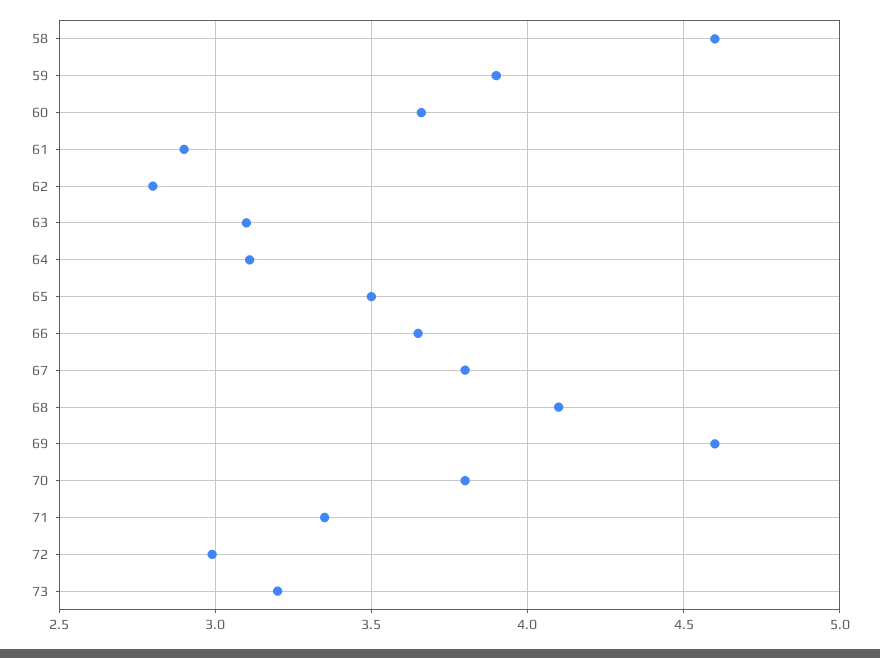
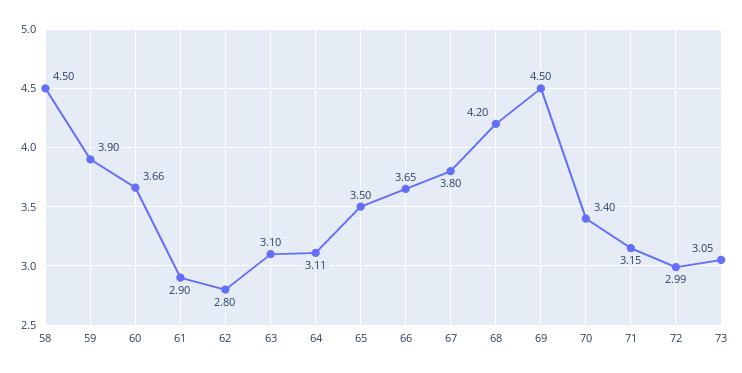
58: 4.6 -> 4.5
68: 4.1 -> 4.2
69: 4.6 -> 4.5
70: 3.8 -> 3.4
71: 3.35 -> 3.15
73: 3.2 -> 3.05

